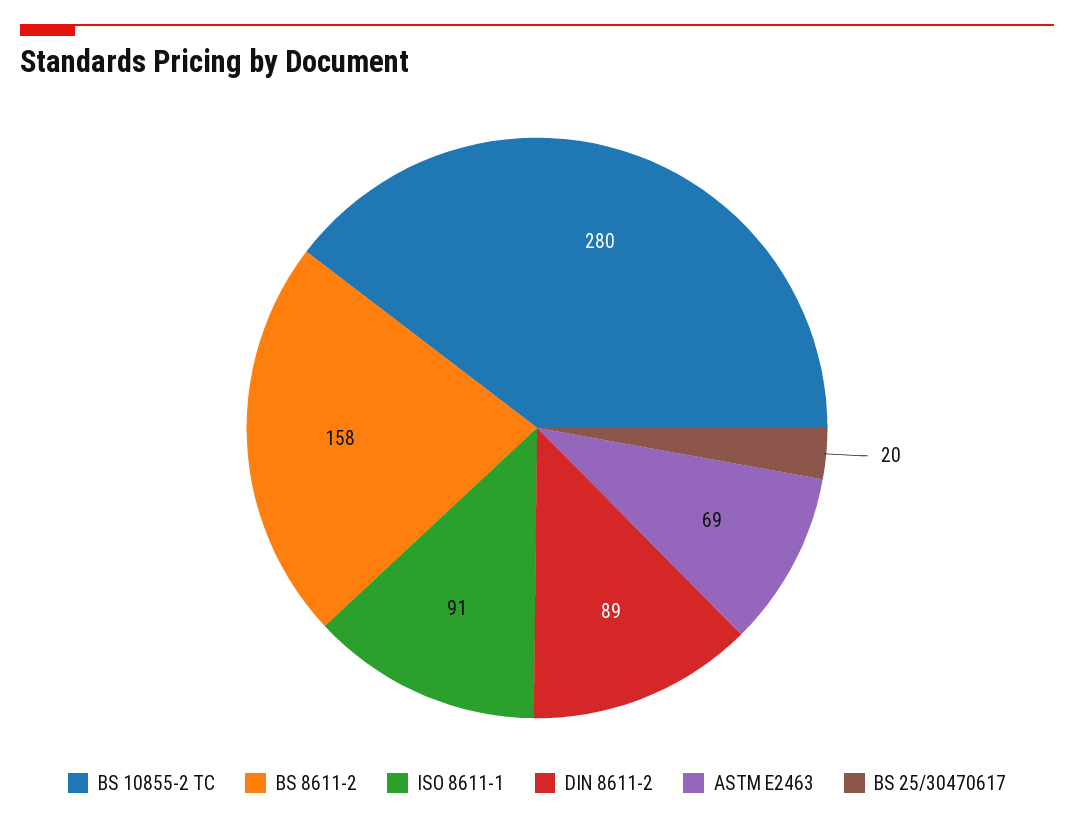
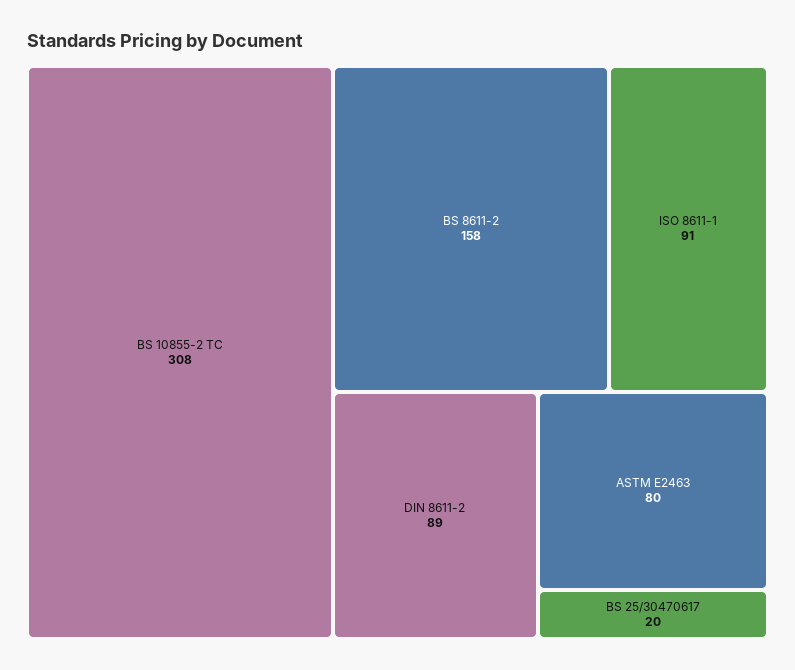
BS 10855-2 TC: 280 -> 308
ASTM E2463: 69 -> 80

